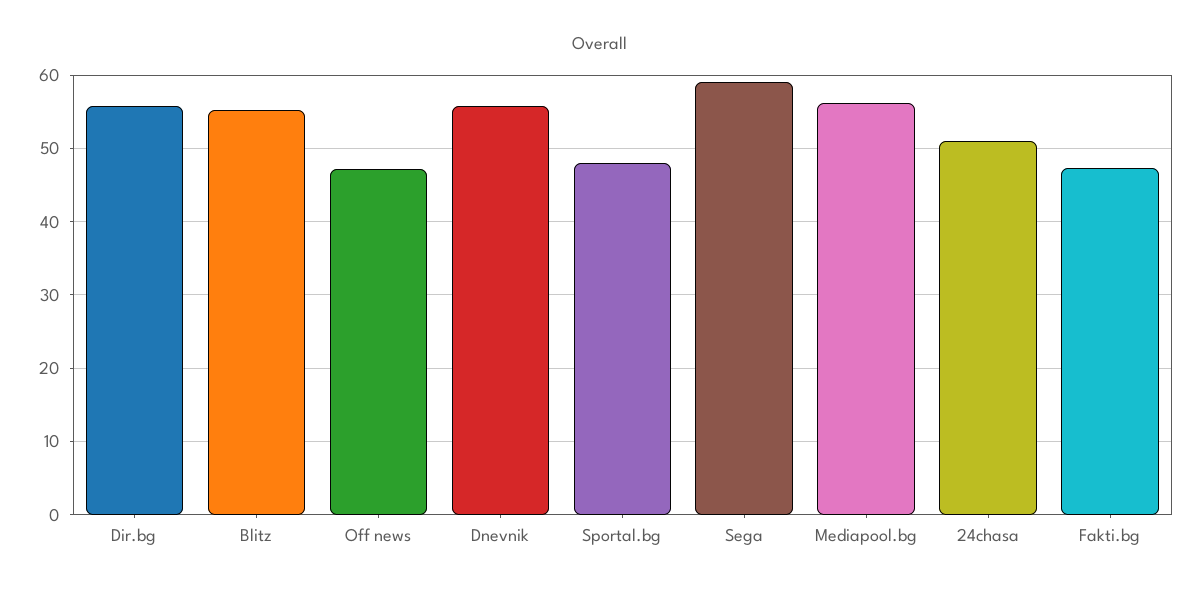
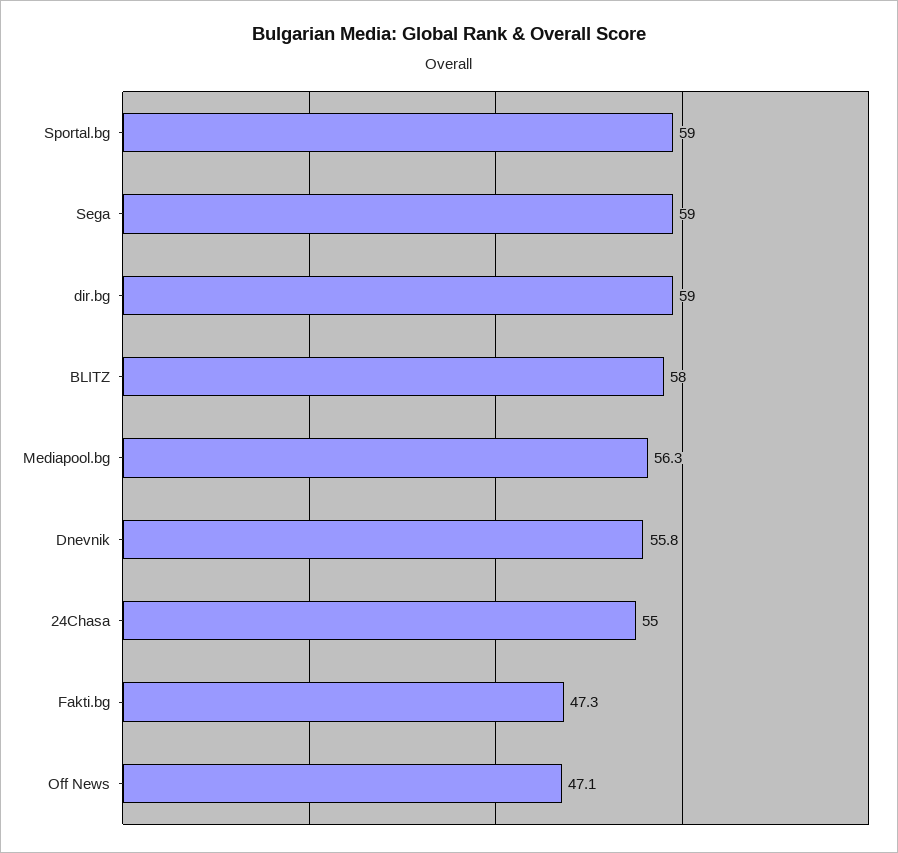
Dir.bg: 56 -> 59
Blitz: 55 -> 58
Sportal.bg: 48 -> 59
24chasa: 51 -> 55

